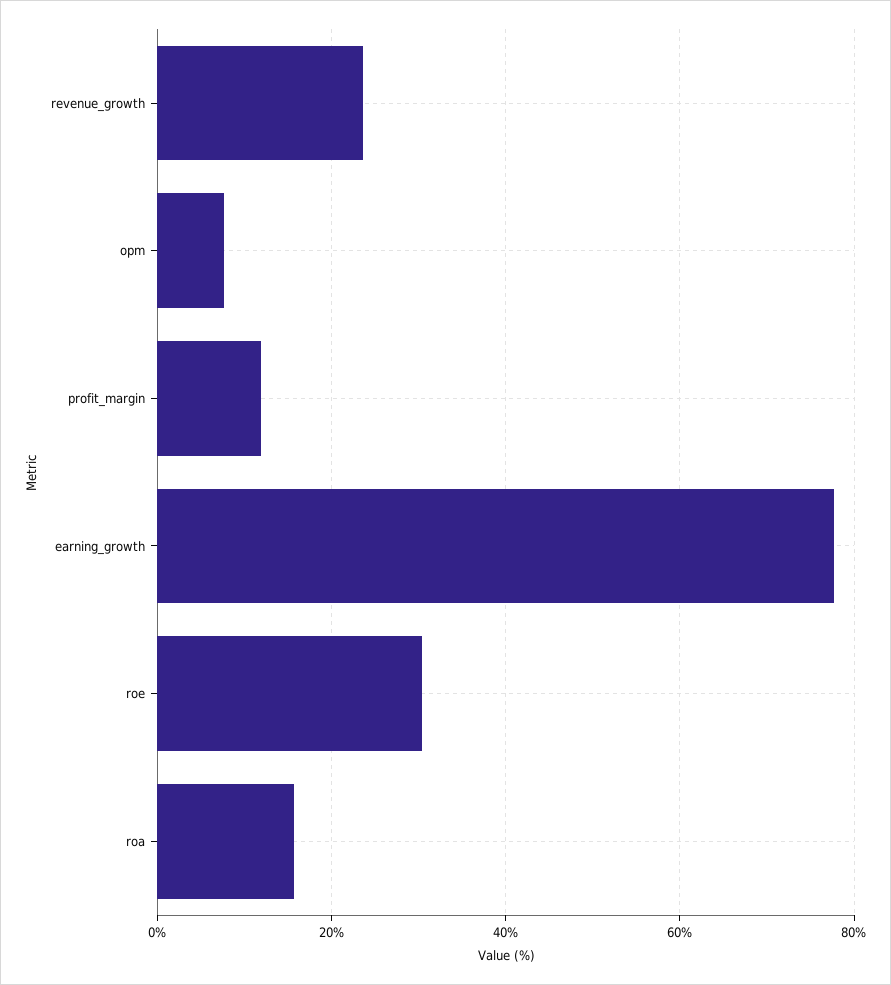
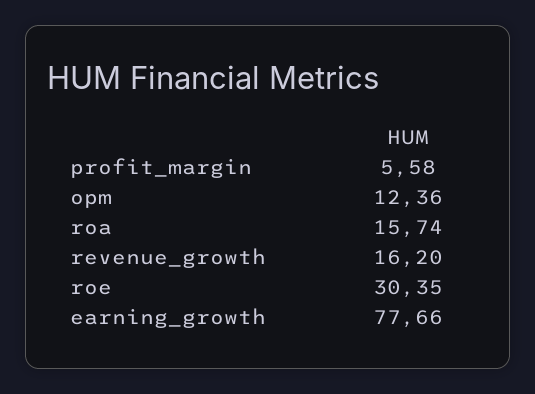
revenue_growth: 24 -> 16.2
opm: 8 -> 12.36
profit_margin: 12 -> 5.58

